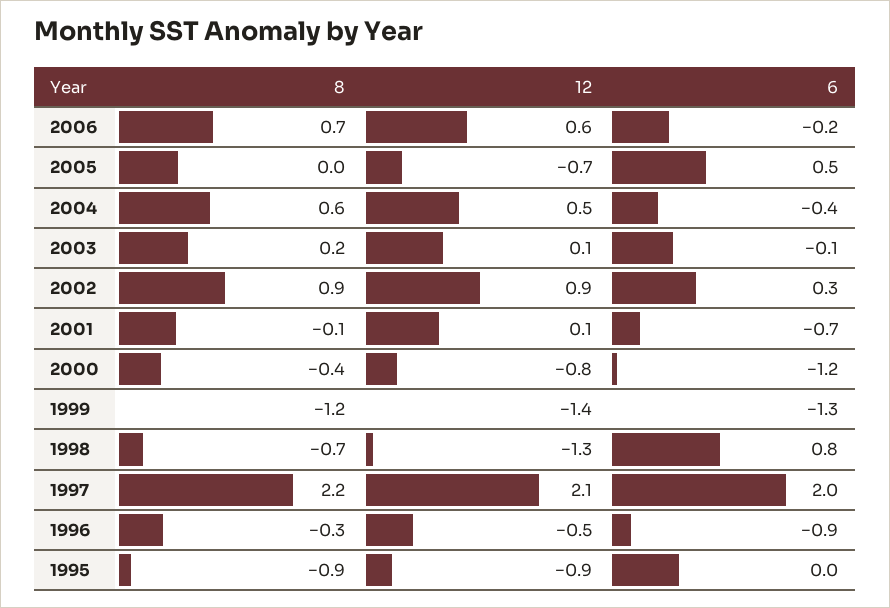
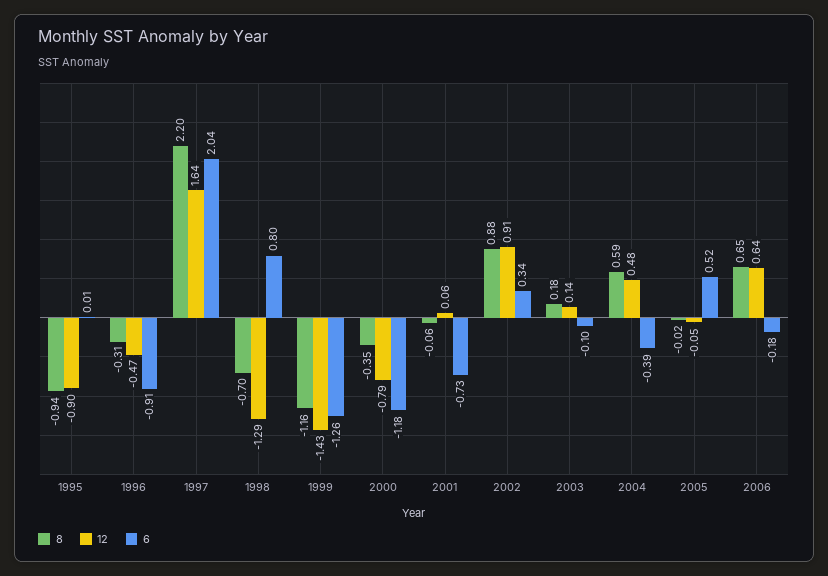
12, 2005: -0.7 -> -0.05
12, 1997: 2.1 -> 1.64

